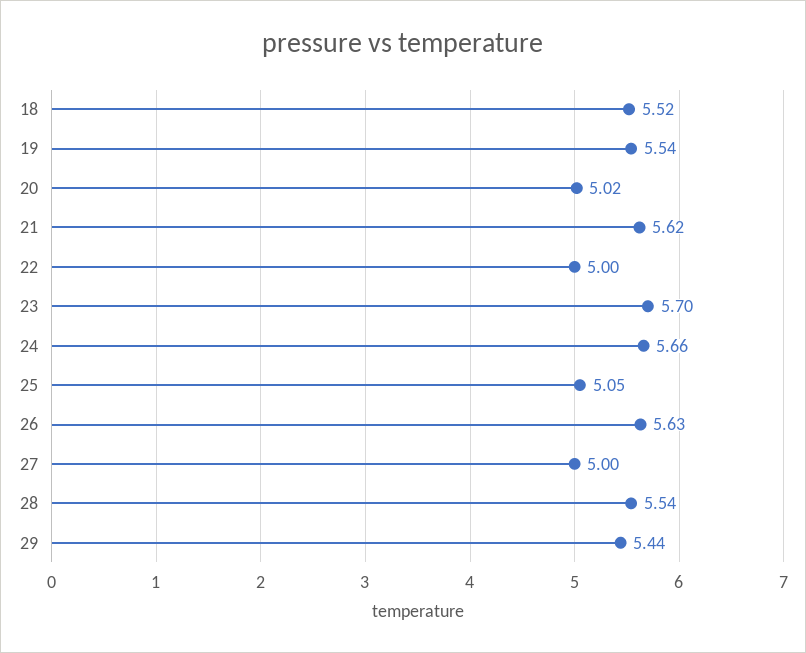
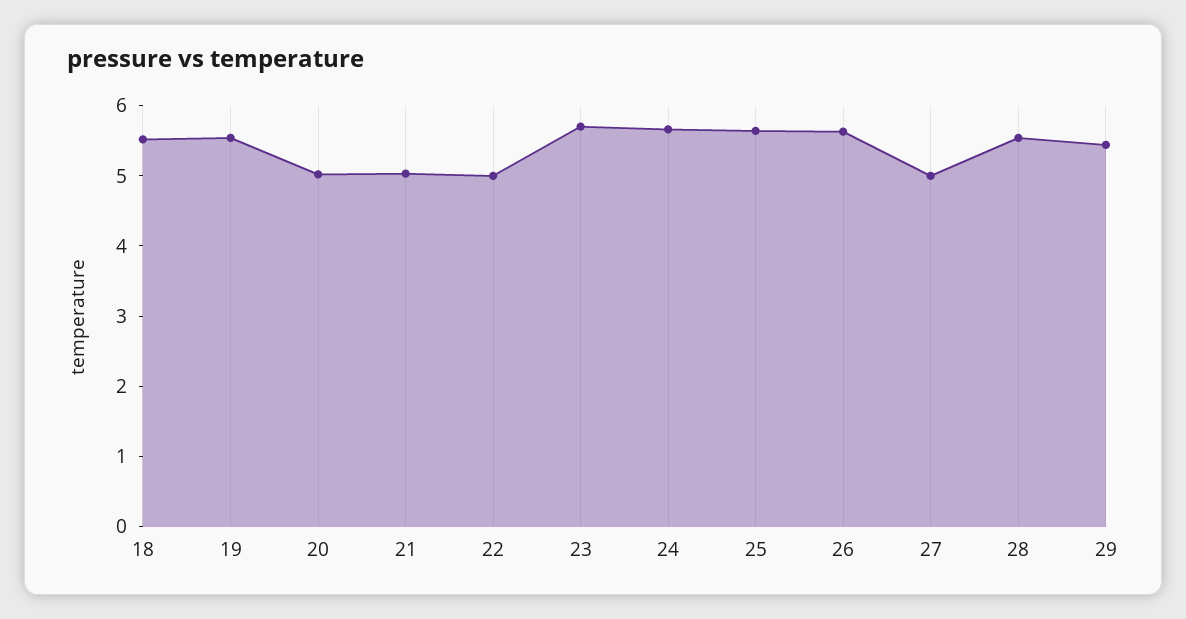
21: 5.62 -> 5
25: 5.05 -> 5.6

